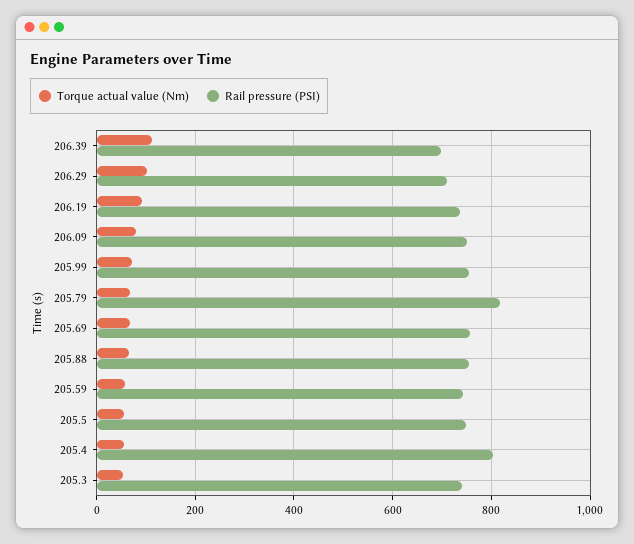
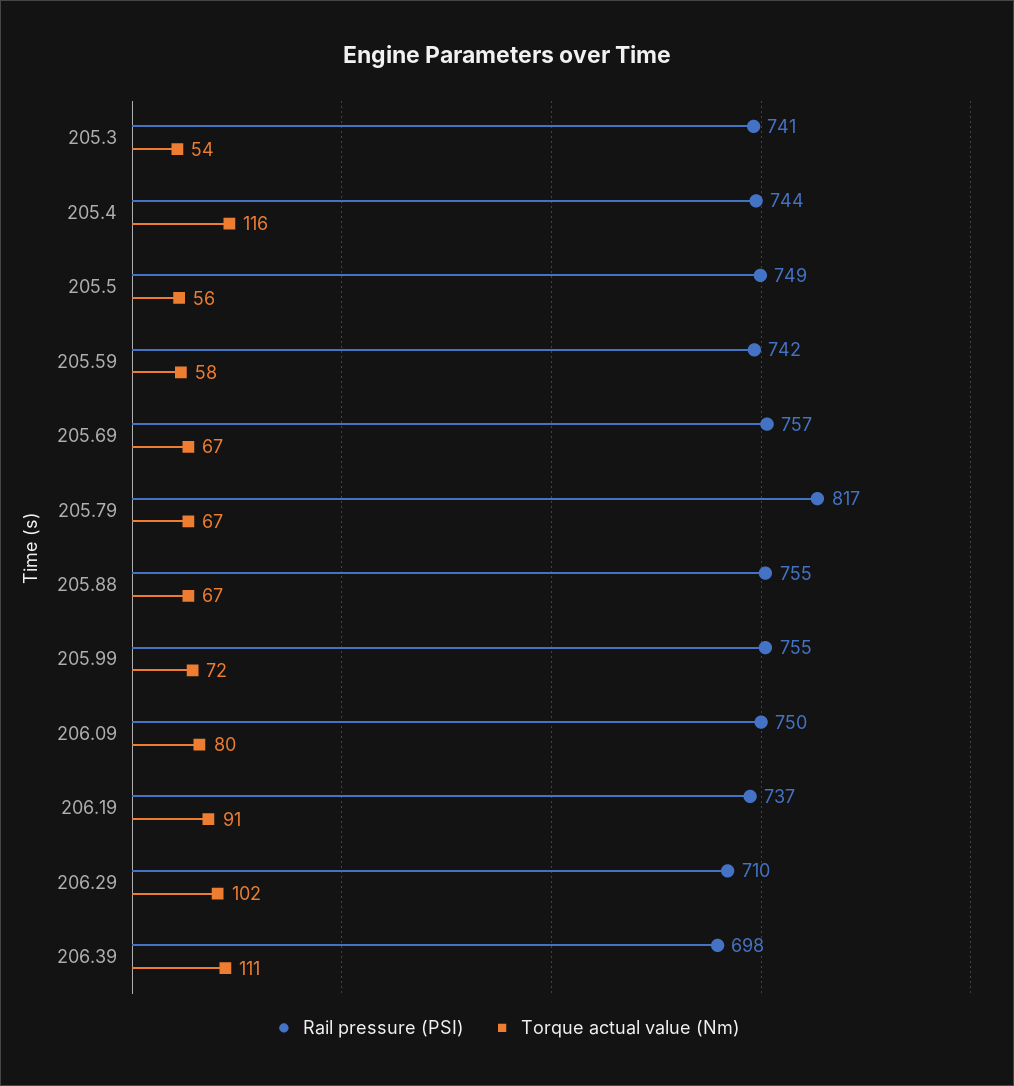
Torque actual value (Nm), 205.4: 60 -> 116
Rail pressure (PSI), 205.4: 800 -> 744

